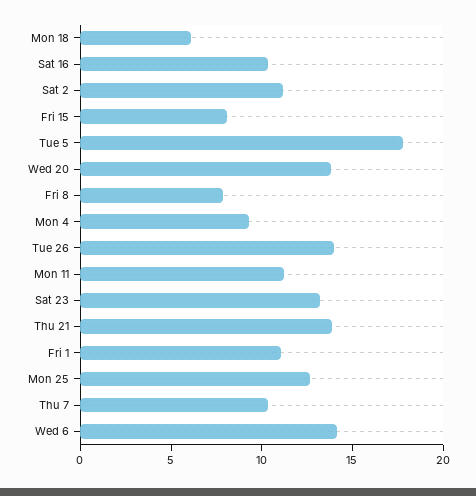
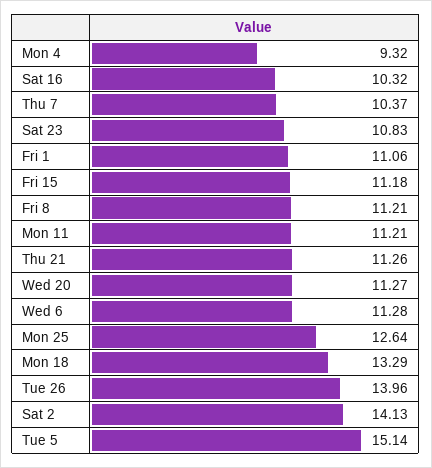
Mon 18: 6 -> 13.29
Sat 2: 11 -> 14.13
Fri 15: 8 -> 11.18
Tue 5: 18 -> 15.14
Wed 20: 14 -> 11.27
Fri 8: 8 -> 11.21
Sat 23: 13 -> 10.83
Thu 21: 14 -> 11.26
Wed 6: 14 -> 11.28

